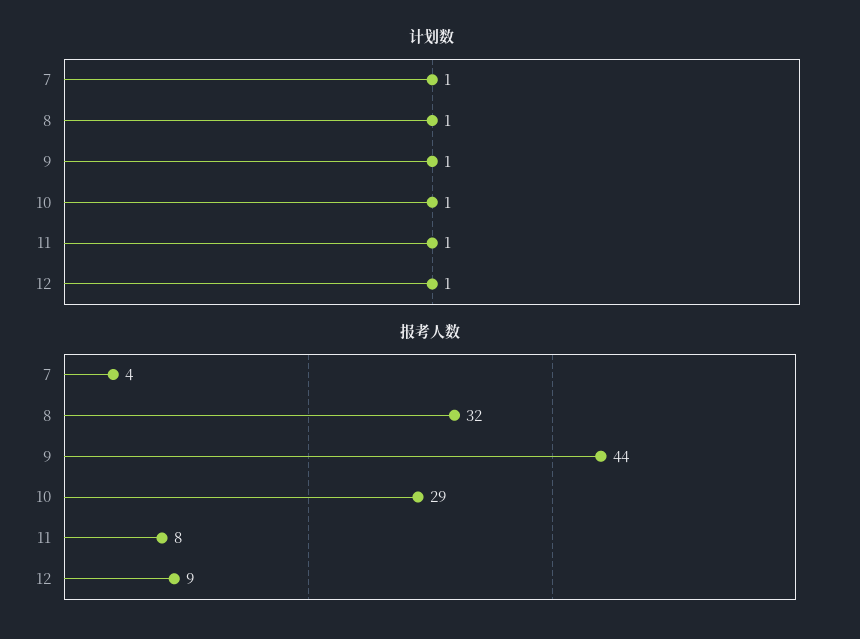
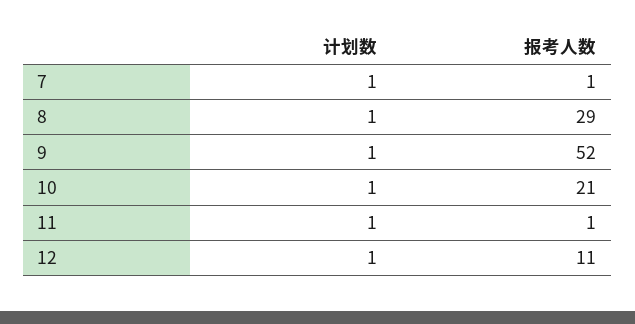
报考人数, 7: 4 -> 1
报考人数, 8: 32 -> 29
报考人数, 9: 44 -> 52
报考人数, 10: 29 -> 21
报考人数, 11: 8 -> 1
报考人数, 12: 9 -> 11

